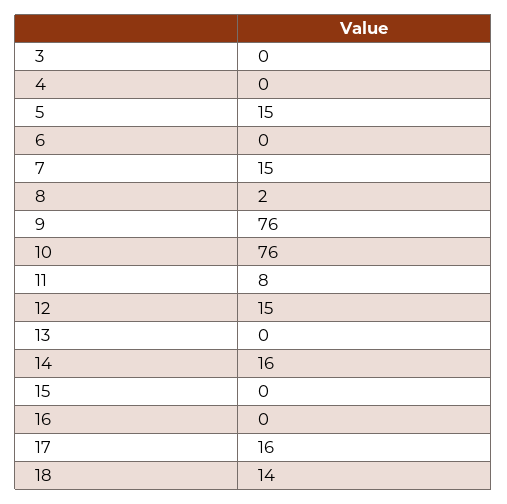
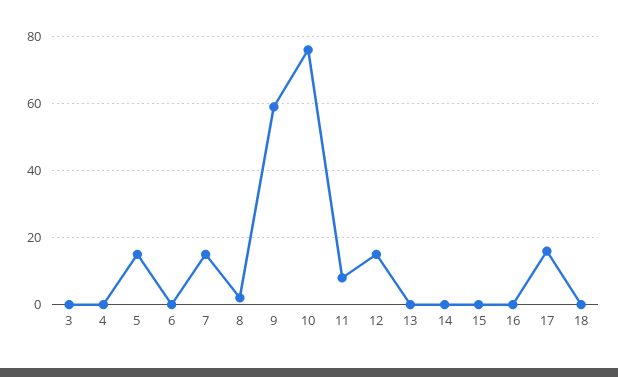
9: 76 -> 60
14: 16 -> 0
18: 14 -> 0

